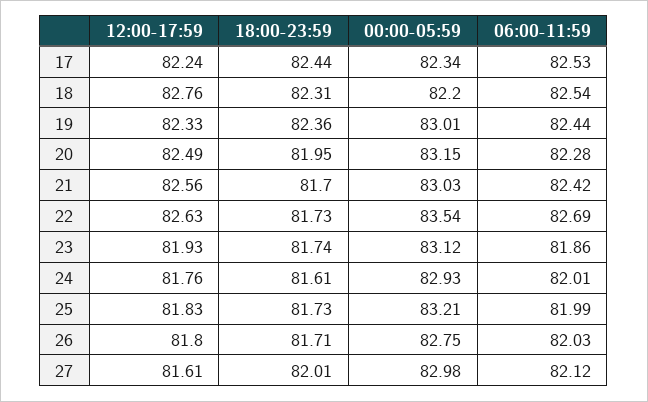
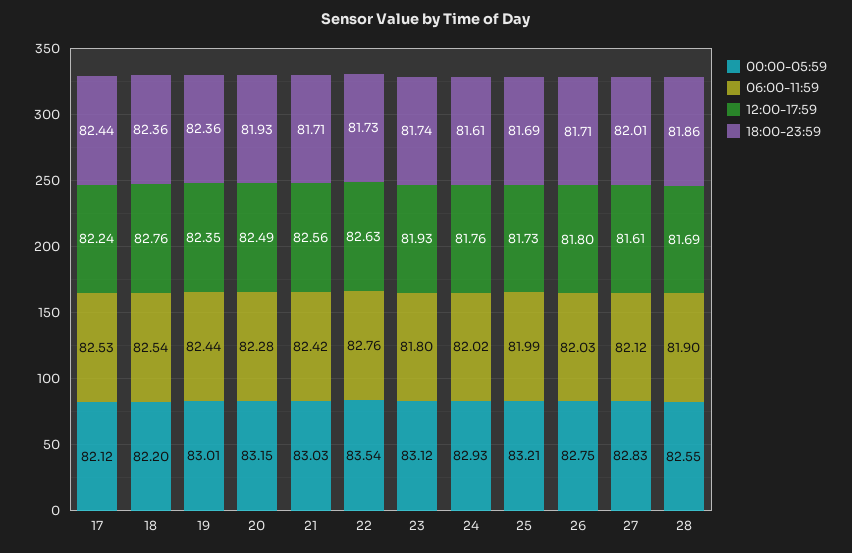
00:00-05:59, 17: 82.34 -> 82.12
18:00-23:59, 18: 82.31 -> 82.36
12:00-17:59, 19: 82.33 -> 82.35
18:00-23:59, 20: 81.95 -> 81.93
18:00-23:59, 21: 81.7 -> 81.71
06:00-11:59, 22: 82.69 -> 82.76
06:00-11:59, 23: 81.86 -> 81.8
06:00-11:59, 24: 82.01 -> 82.02
12:00-17:59, 25: 81.83 -> 81.73
18:00-23:59, 25: 81.73 -> 81.69
00:00-05:59, 27: 82.98 -> 82.83
00:00-05:59, 28: none -> 82.55
06:00-11:59, 28: none -> 81.9
12:00-17:59, 28: none -> 81.69
18:00-23:59, 28: none -> 81.86

